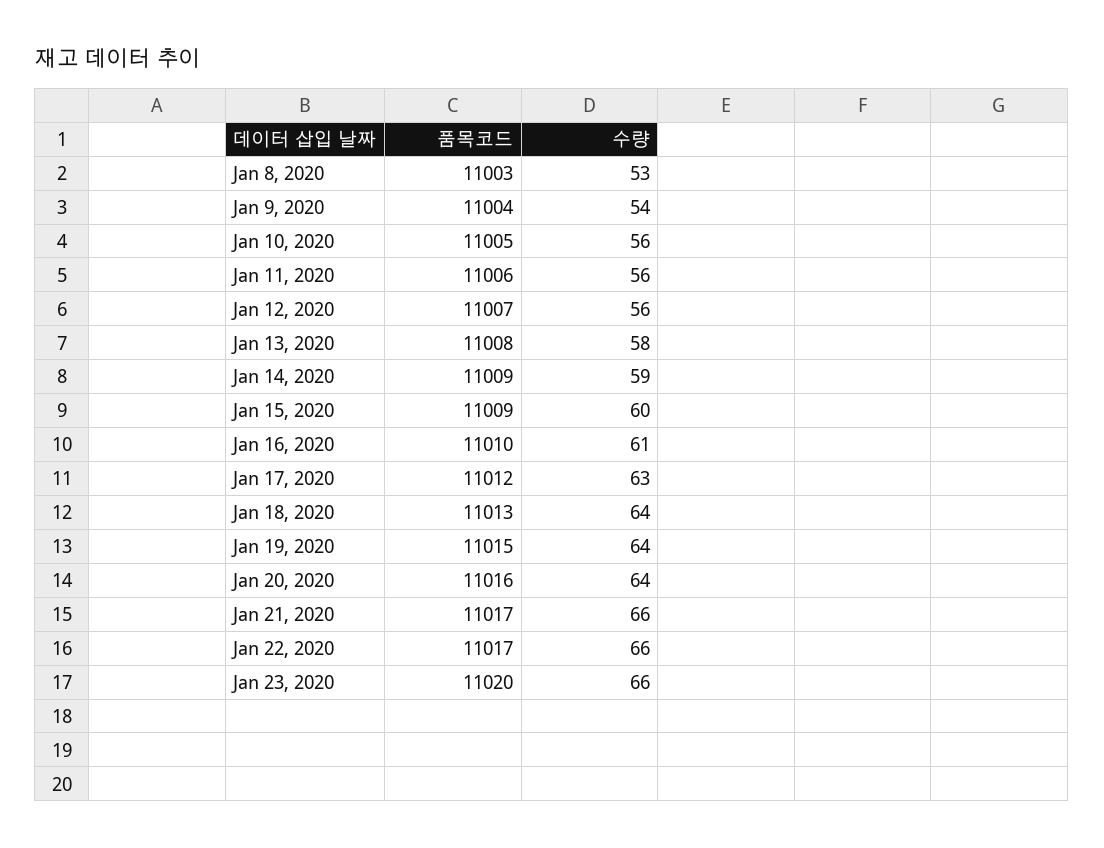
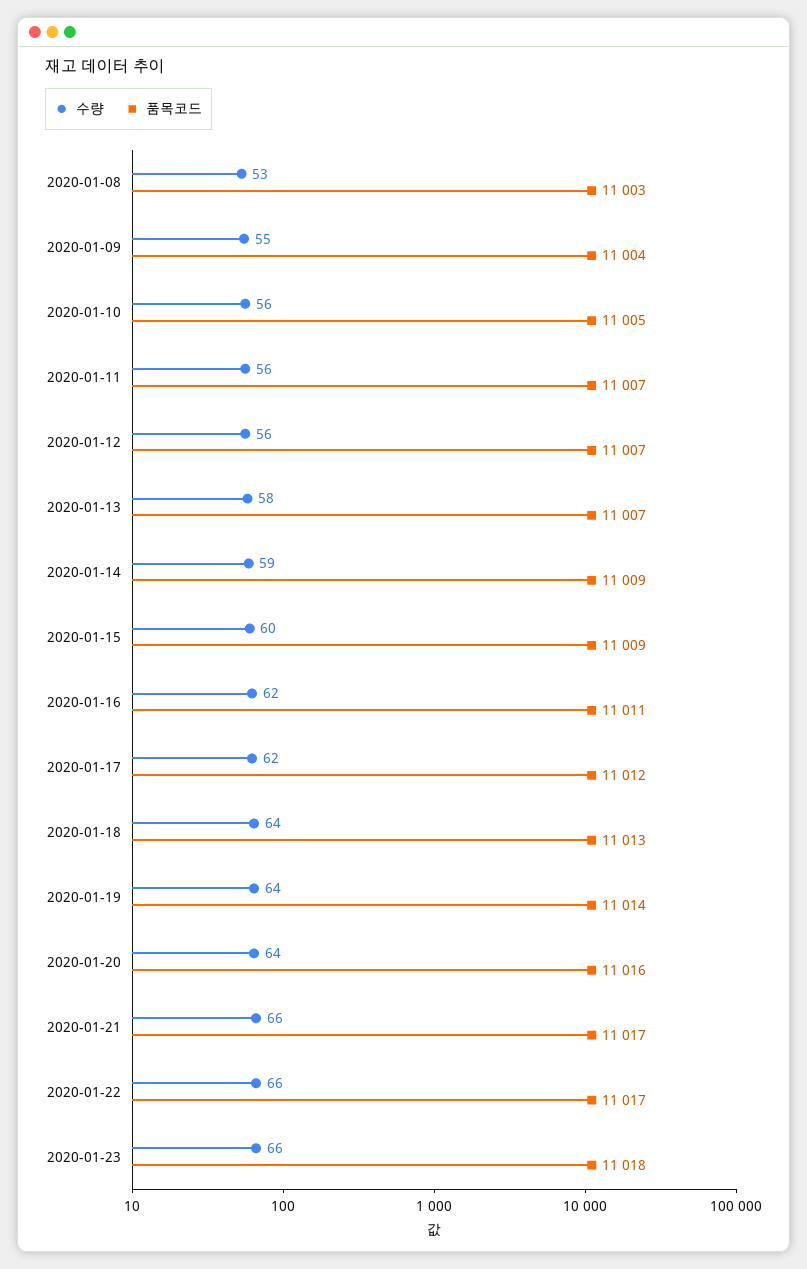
수량, Jan 9, 2020: 54 -> 55
품목코드, Jan 11, 2020: 11006 -> 11007
품목코드, Jan 13, 2020: 11008 -> 11007
품목코드, Jan 16, 2020: 11010 -> 11011
수량, Jan 16, 2020: 61 -> 62
수량, Jan 17, 2020: 63 -> 62
품목코드, Jan 19, 2020: 11015 -> 11014
품목코드, Jan 23, 2020: 11020 -> 11018

